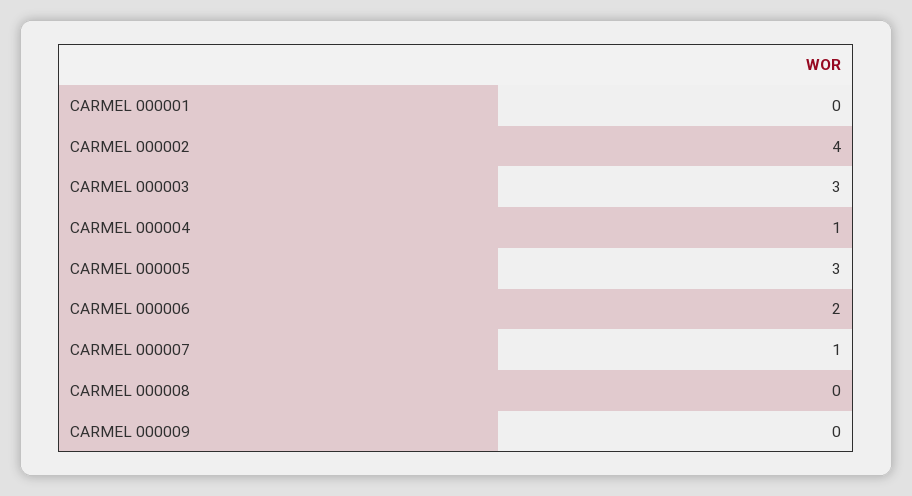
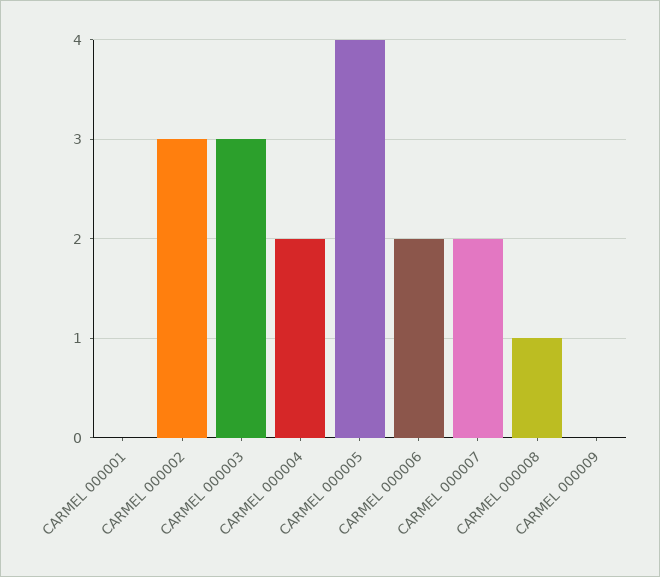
CARMEL 000002: 4 -> 3
CARMEL 000004: 1 -> 2
CARMEL 000005: 3 -> 4
CARMEL 000007: 1 -> 2
CARMEL 000008: 0 -> 1

